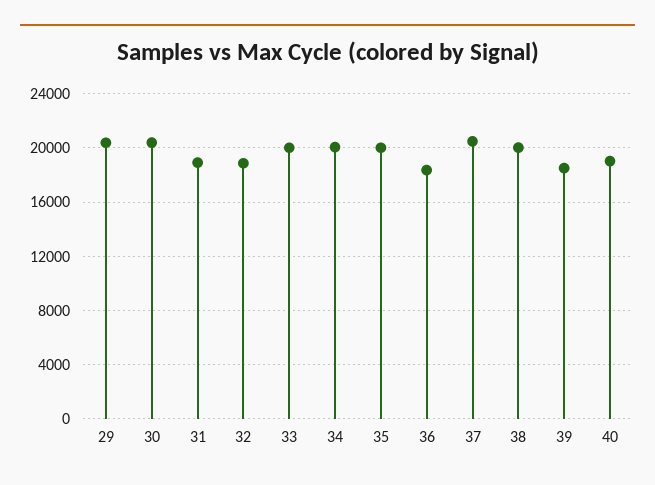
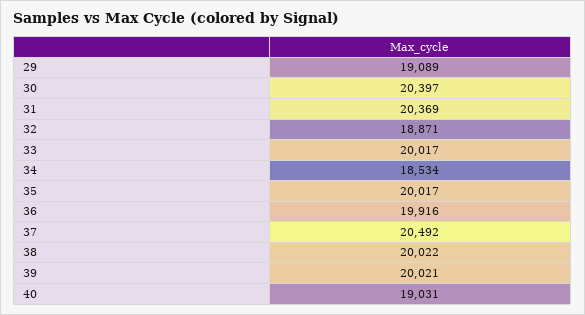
29: 20500 -> 19089
31: 19000 -> 20369
34: 20000 -> 18534
36: 18500 -> 19916
39: 18500 -> 20021

